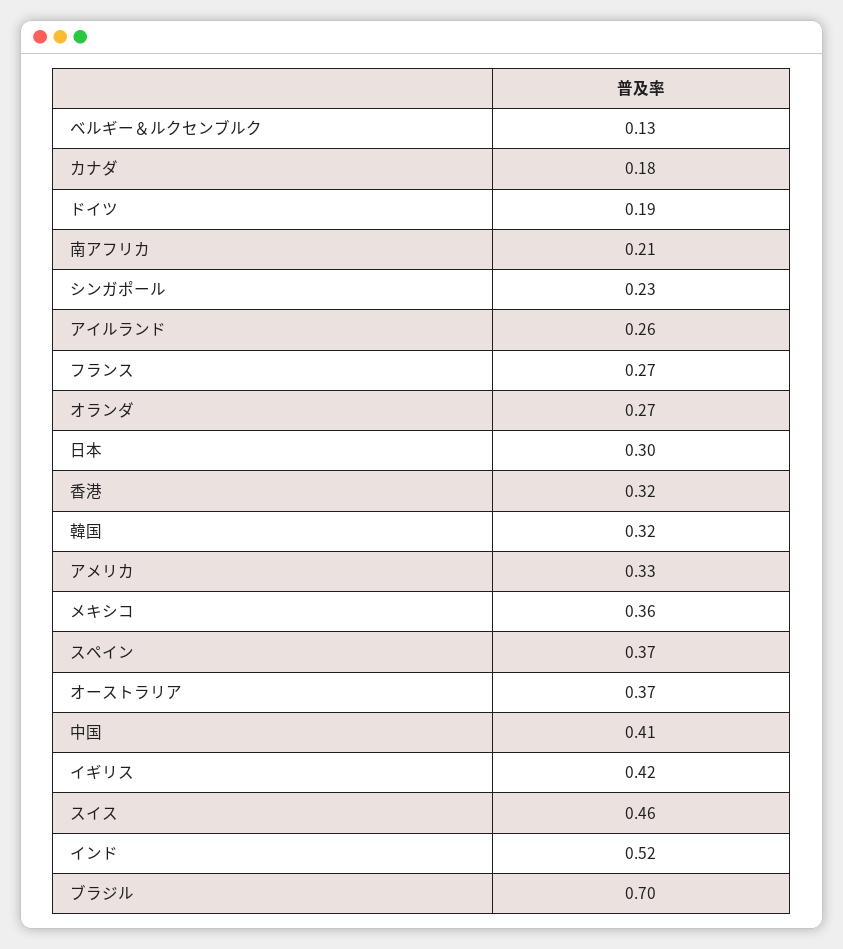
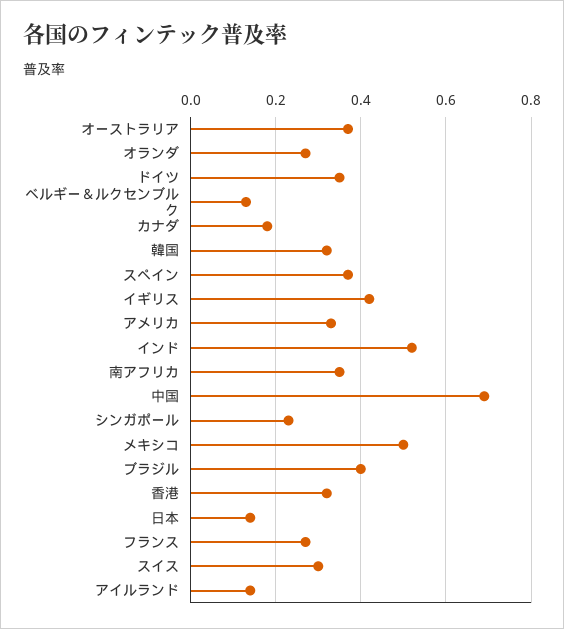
ドイツ: 0.19 -> 0.35
南アフリカ: 0.21 -> 0.35
アイルランド: 0.26 -> 0.15
日本: 0.3 -> 0.15
メキシコ: 0.36 -> 0.5
中国: 0.41 -> 0.7
スイス: 0.46 -> 0.3
ブラジル: 0.7 -> 0.4

